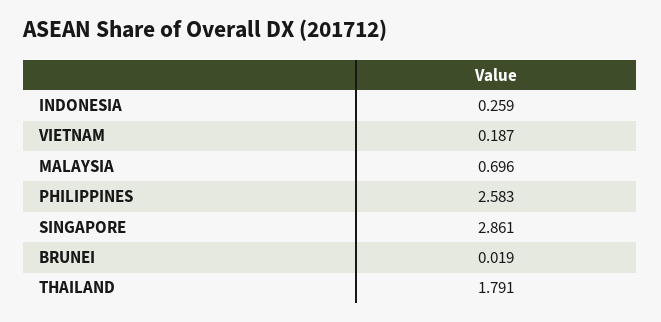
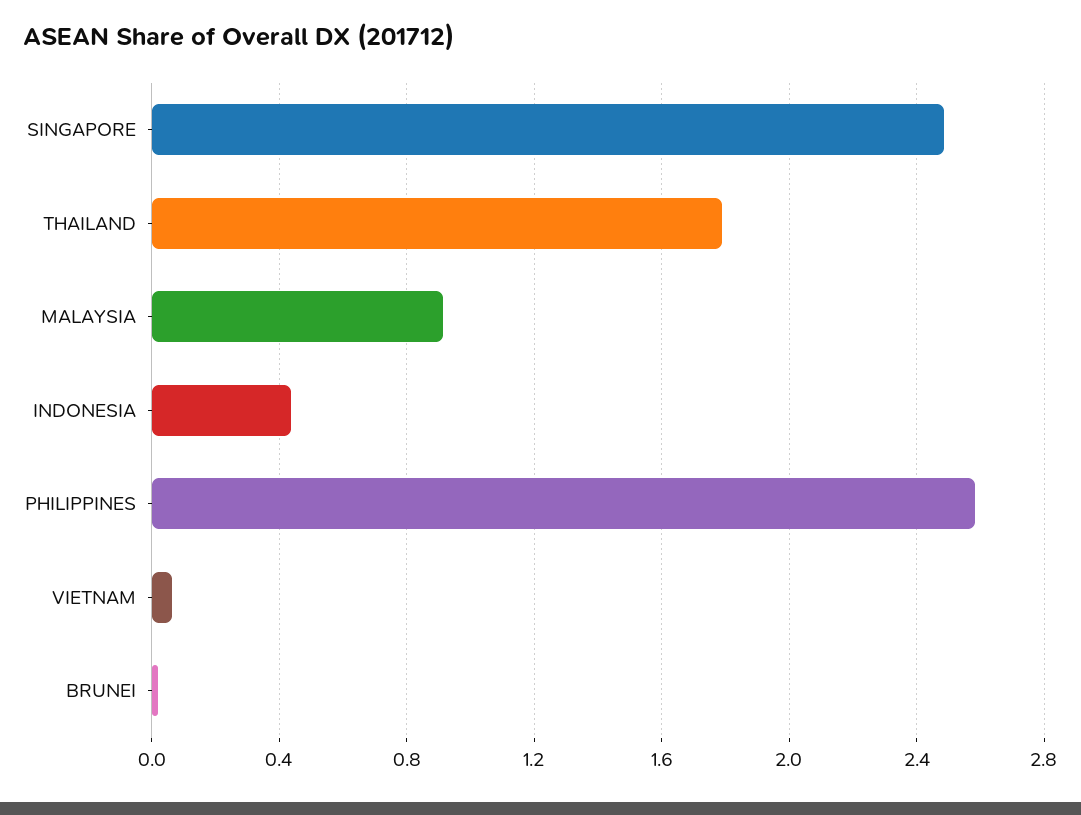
INDONESIA: 0.259 -> 0.45
VIETNAM: 0.187 -> 0.05
MALAYSIA: 0.696 -> 0.9
SINGAPORE: 2.861 -> 2.5

